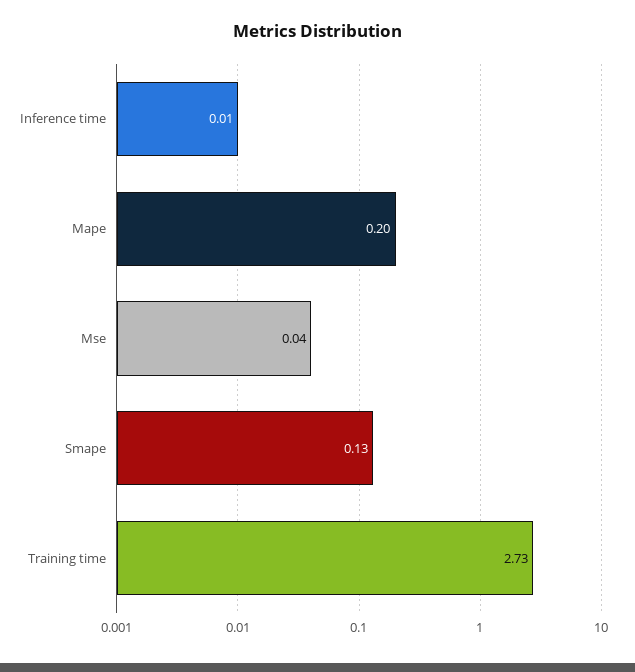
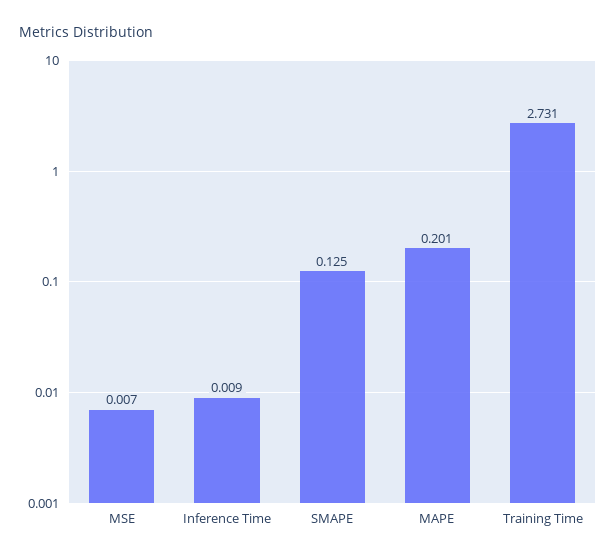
Mse: 0.04 -> 0.007

